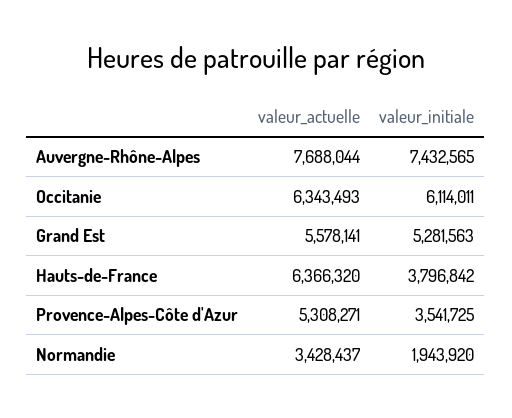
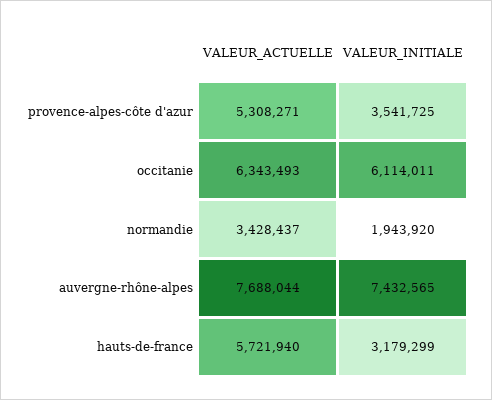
valeur_actuelle, Grand Est: 5578141 -> none
valeur_initiale, Grand Est: 5281563 -> none
valeur_actuelle, Hauts-de-France: 6366320 -> 5721940
valeur_initiale, Hauts-de-France: 3796842 -> 3179299

